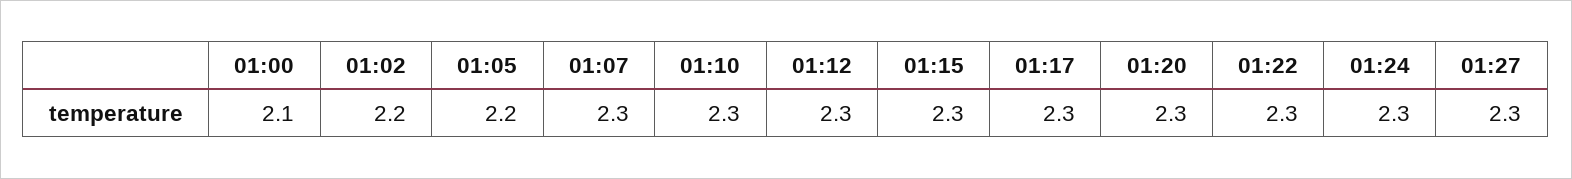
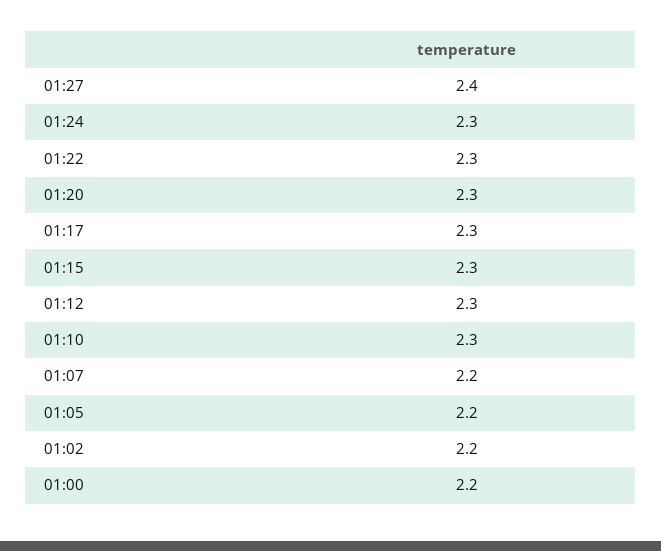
01:00: 2.1 -> 2.2
01:07: 2.3 -> 2.2
01:27: 2.3 -> 2.4

